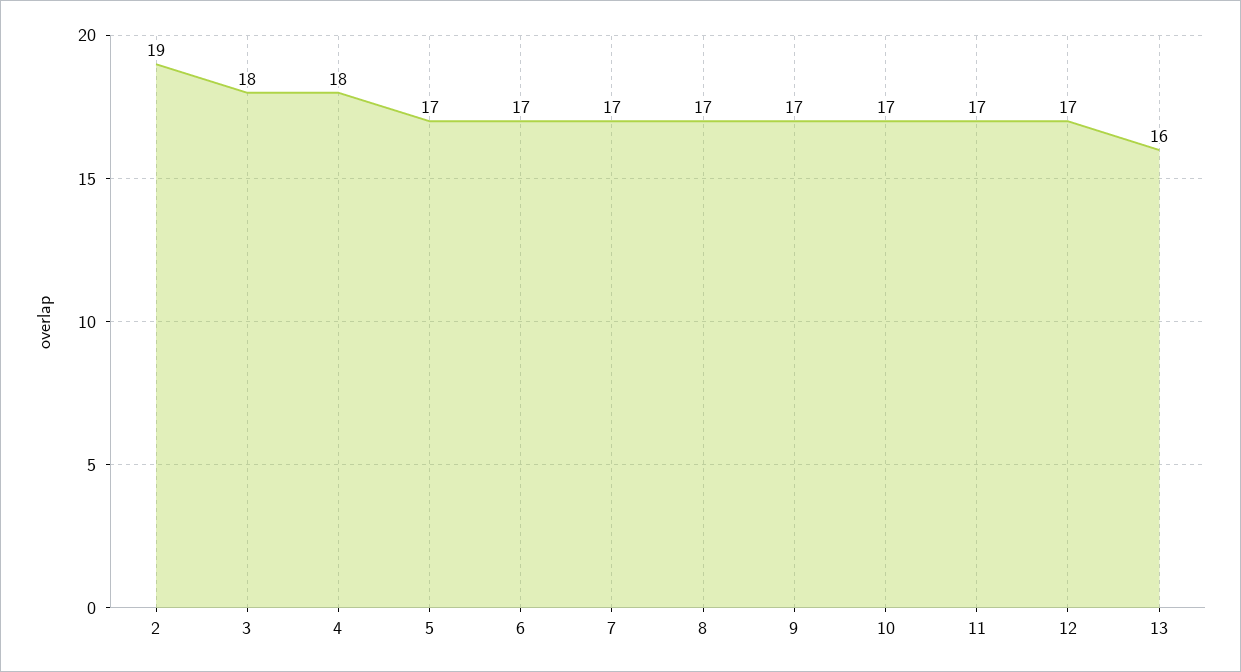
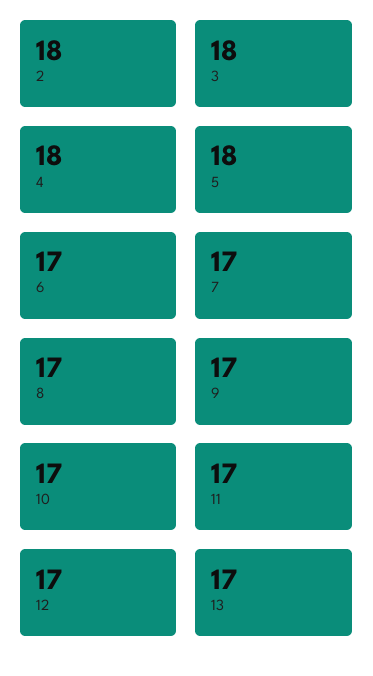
2: 19 -> 18
5: 17 -> 18
13: 16 -> 17

